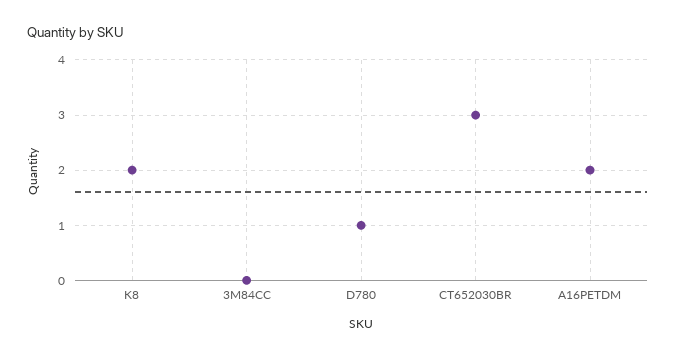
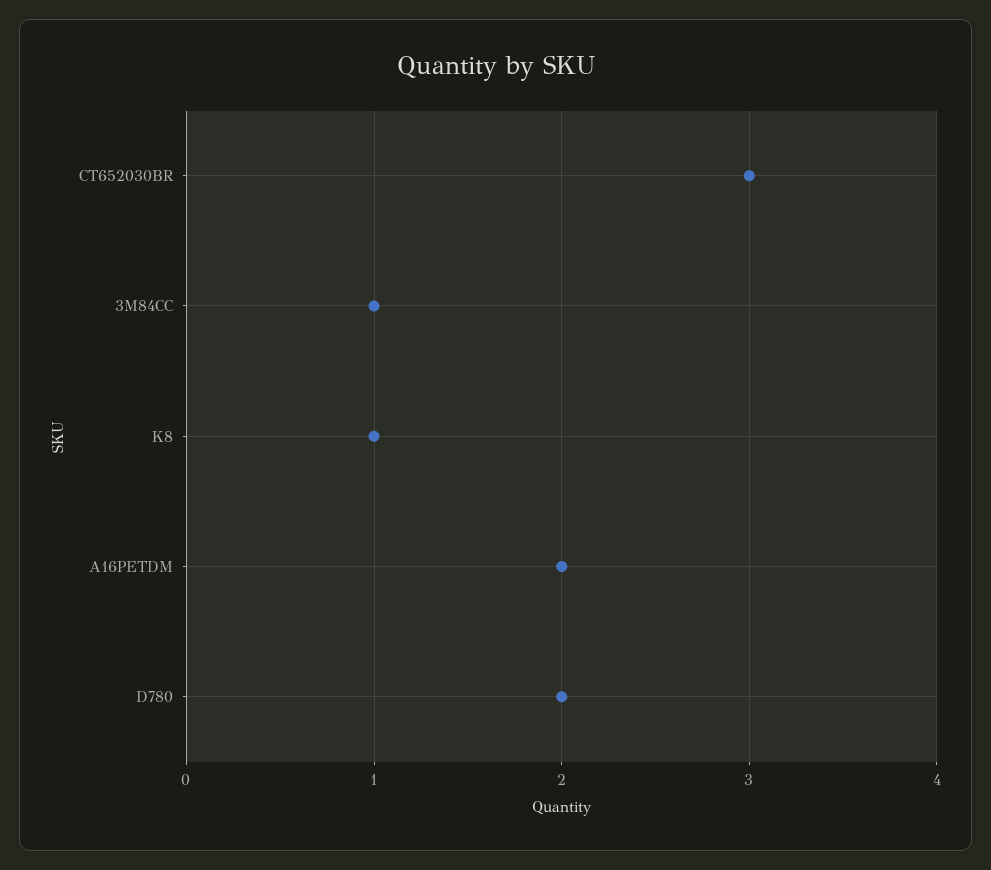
K8: 2 -> 1
3M84CC: 0 -> 1
D780: 1 -> 2

